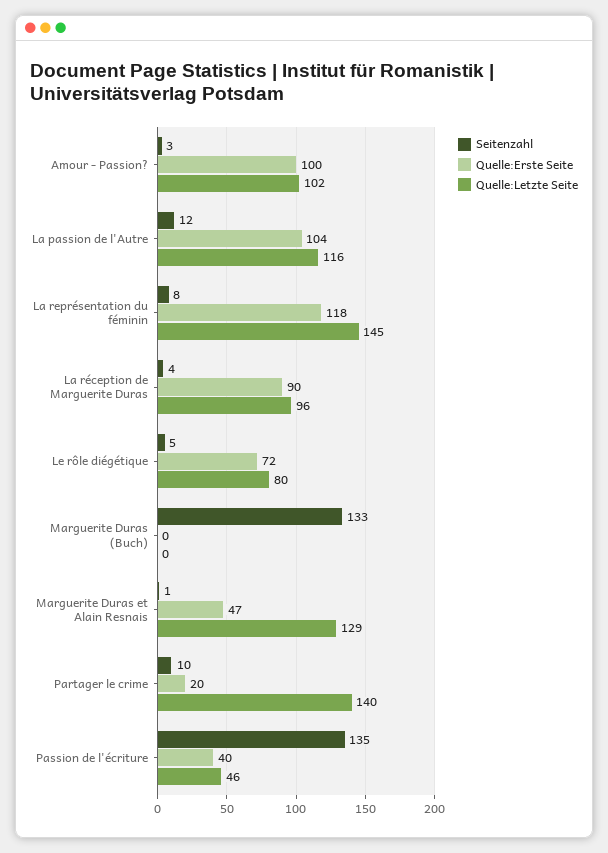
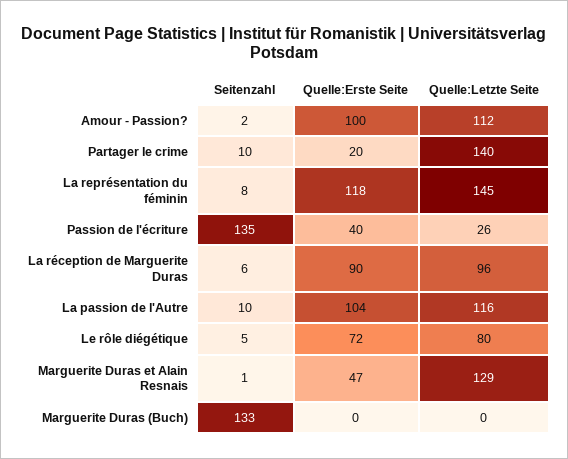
Seitenzahl, Amour - Passion?: 3 -> 2
Quelle:Letzte Seite, Amour - Passion?: 102 -> 112
Seitenzahl, La passion de l'Autre: 12 -> 10
Seitenzahl, La réception de Marguerite Duras: 4 -> 6
Quelle:Letzte Seite, Passion de l'écriture: 46 -> 26

